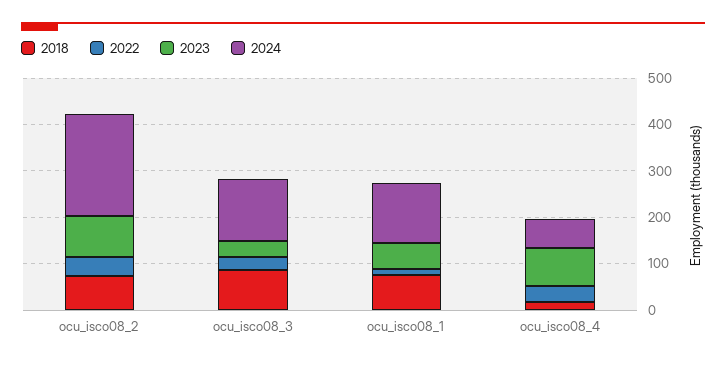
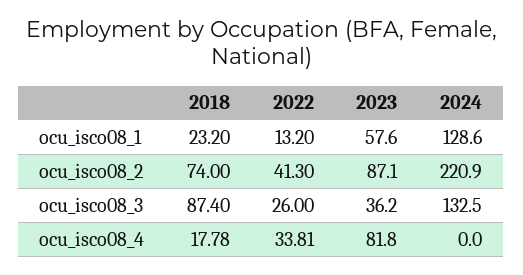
2018, ocu_isco08_1: 80 -> 23.2
2024, ocu_isco08_4: 60 -> 0

